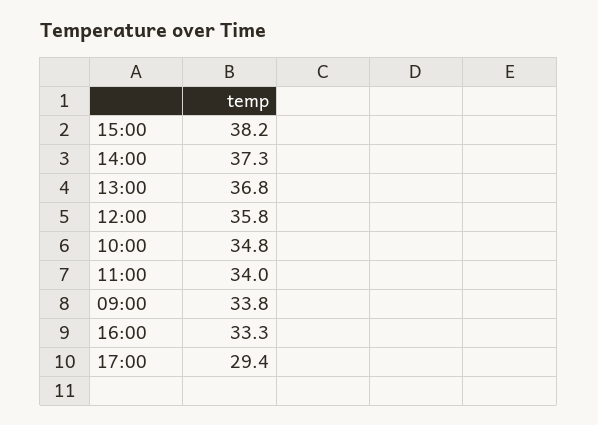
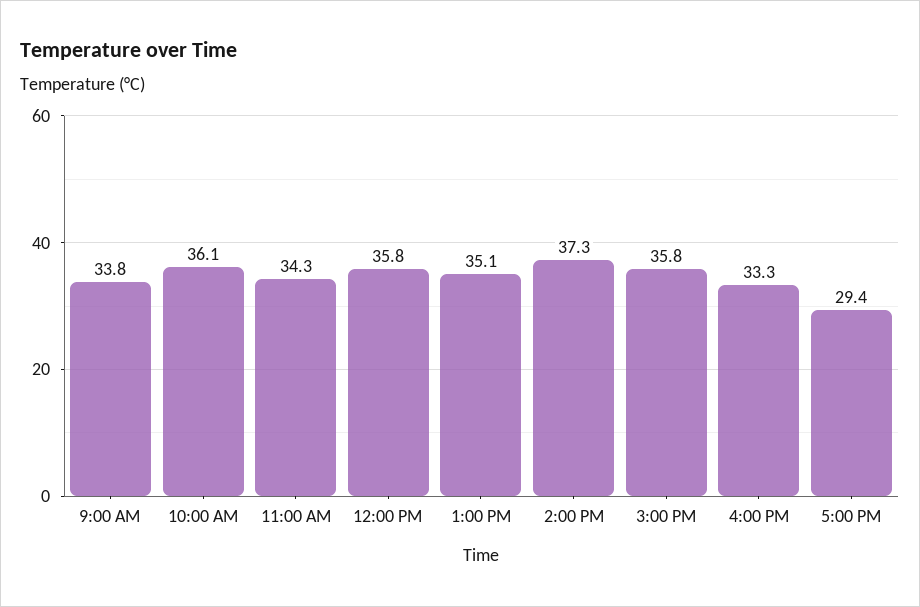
15:00: 38.2 -> 35.8
13:00: 36.8 -> 35.1
10:00: 34.8 -> 36.1
11:00: 34 -> 34.3

